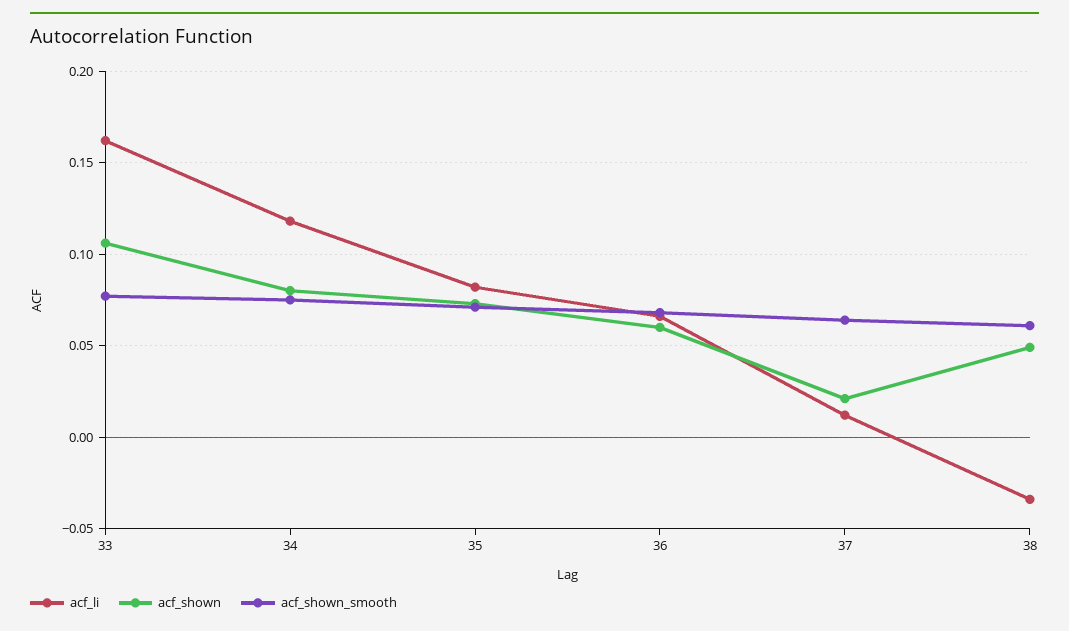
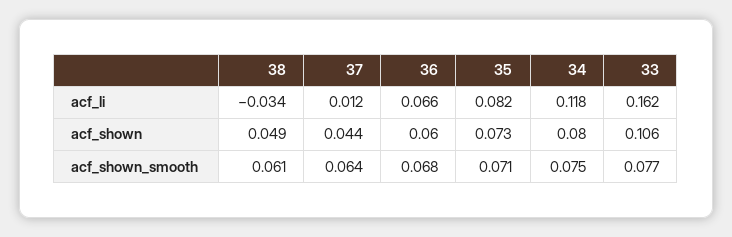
acf_shown, 37: 0.02 -> 0.044

